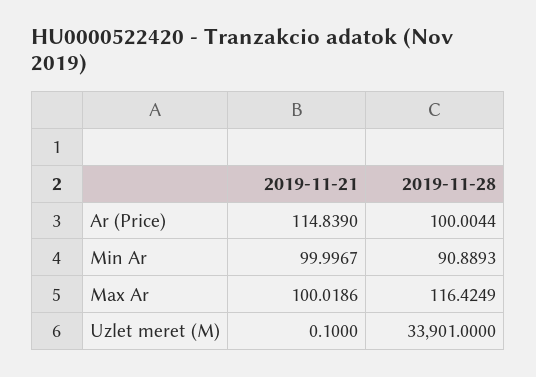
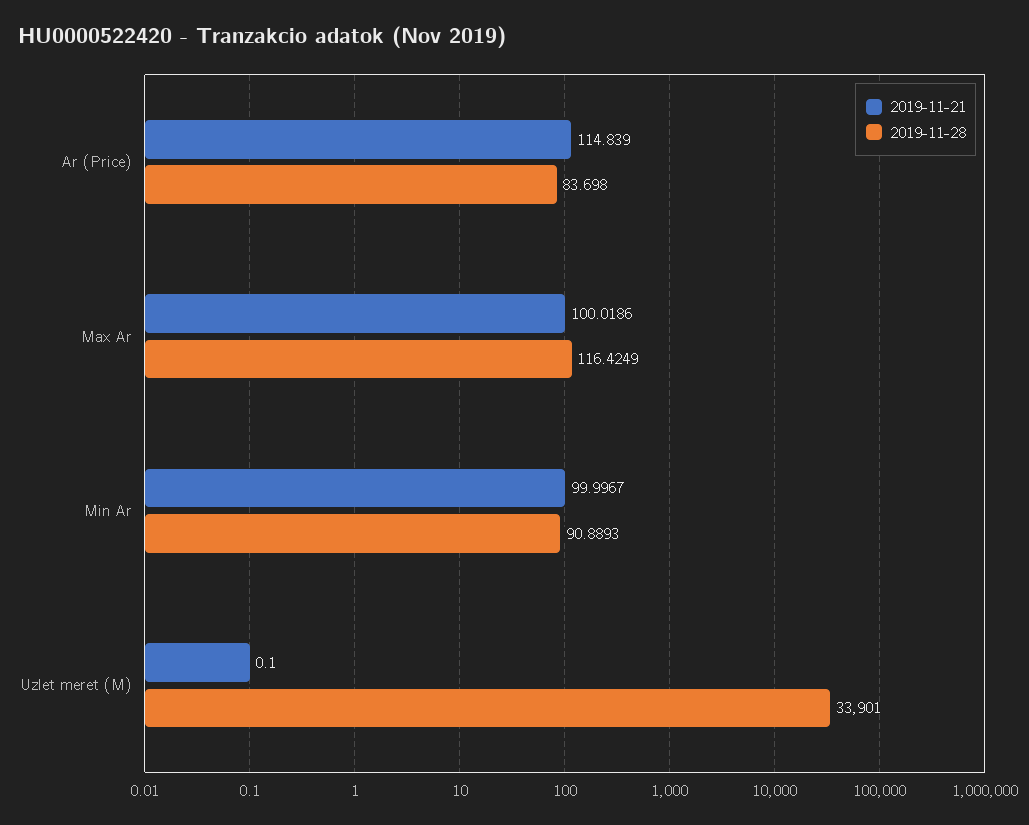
2019-11-28, Ar (Price): 100.0044 -> 83.698

